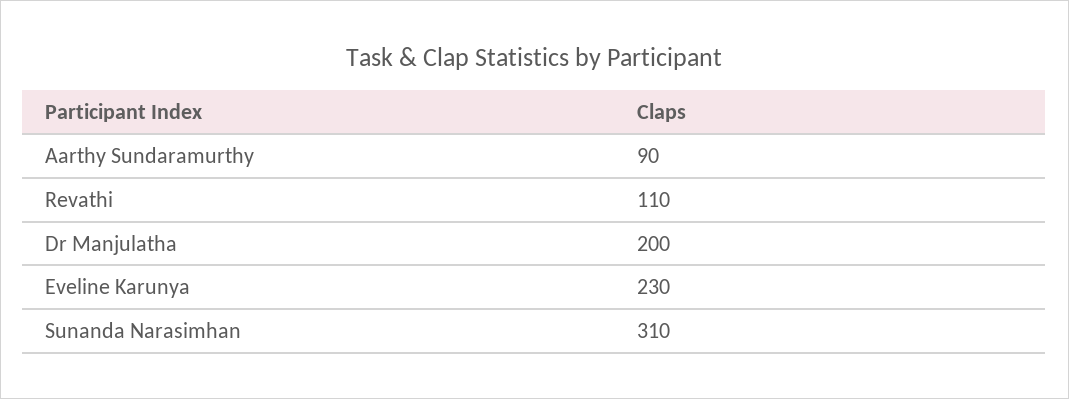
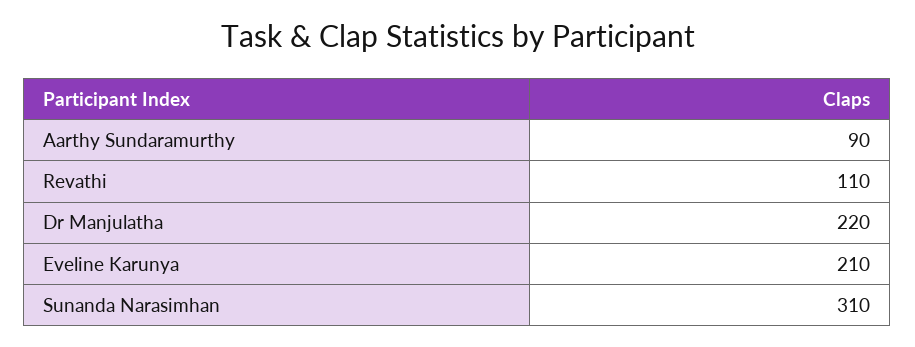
Dr Manjulatha: 200 -> 220
Eveline Karunya: 230 -> 210

